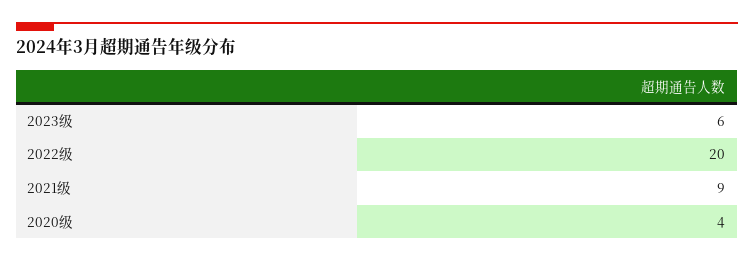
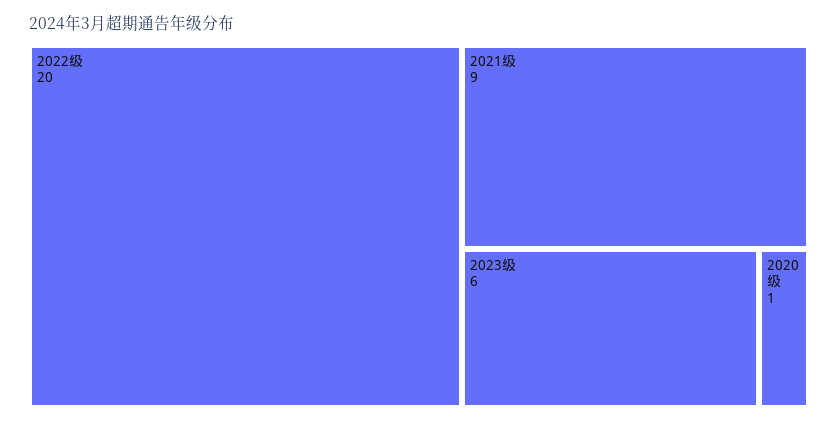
2020级: 4 -> 1

